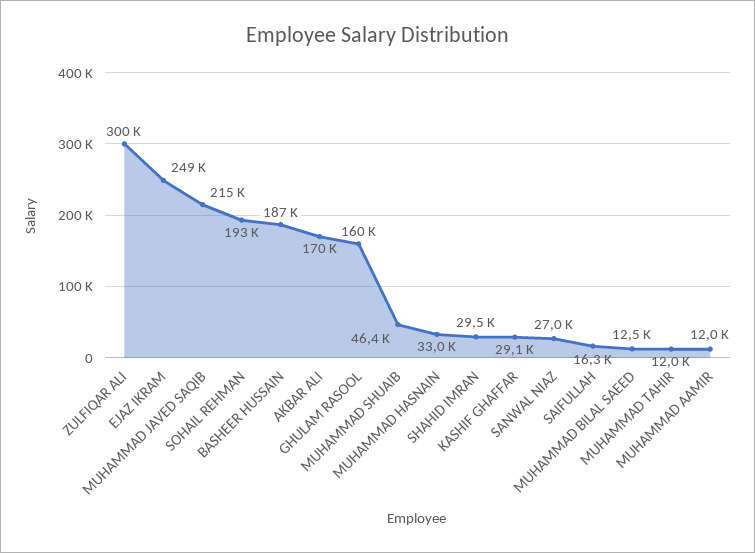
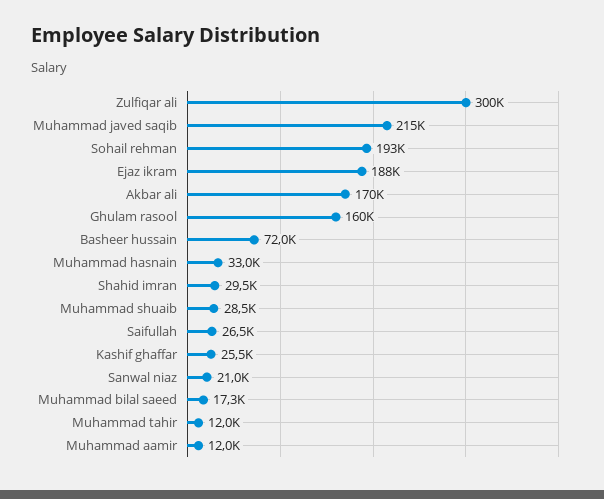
EJAZ IKRAM: 249000 -> 188000
BASHEER HUSSAIN: 187000 -> 72000
MUHAMMAD SHUAIB: 46400 -> 28500
KASHIF GHAFFAR: 29100 -> 25500
SANWAL NIAZ: 27000 -> 21000
SAIFULLAH: 16300 -> 26500
MUHAMMAD BILAL SAEED: 12500 -> 17300

